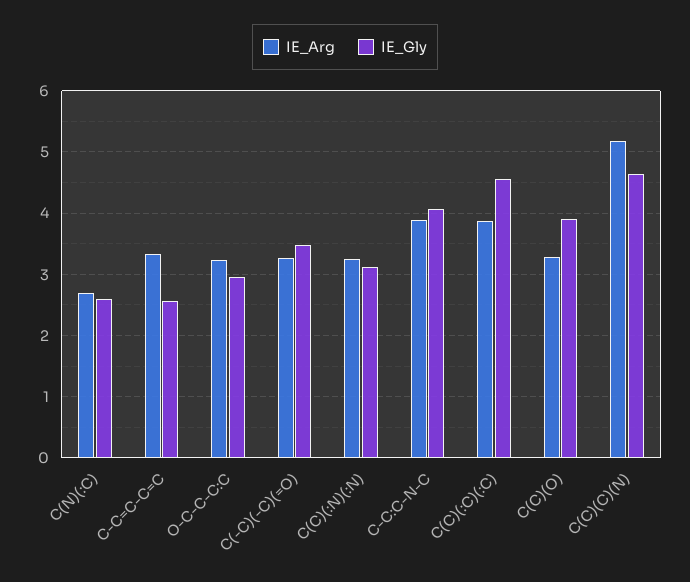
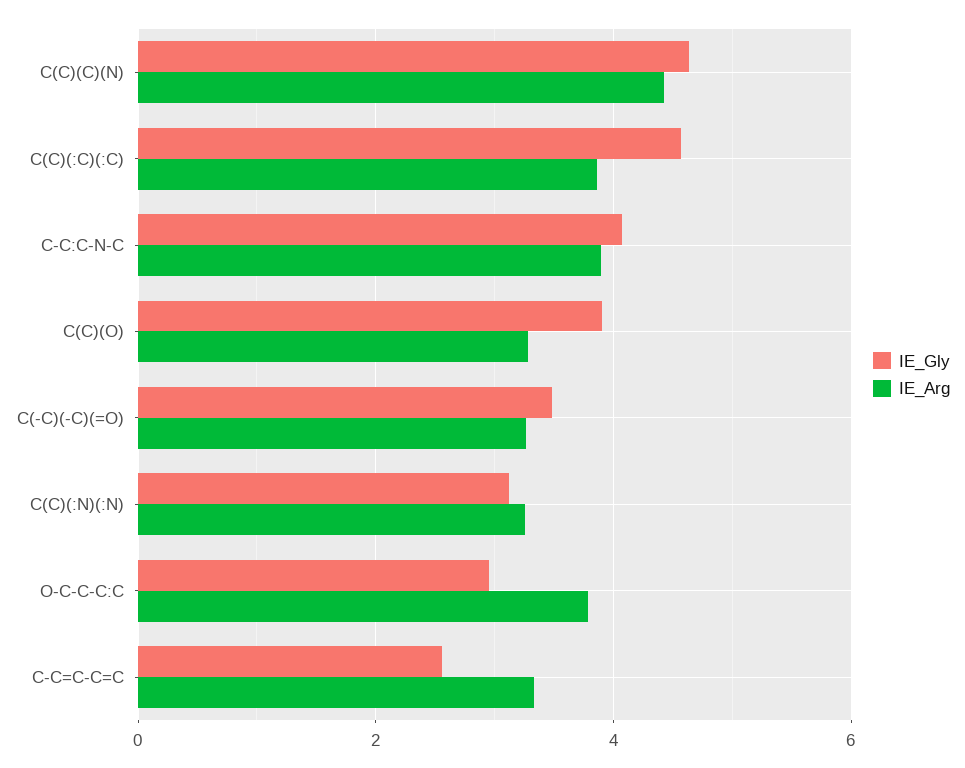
IE_Arg, C(N)(:C): 2.7 -> none
IE_Gly, C(N)(:C): 2.6 -> none
IE_Arg, O-C-C-C:C: 3.2 -> 3.8
IE_Arg, C(C)(C)(N): 5.2 -> 4.4

